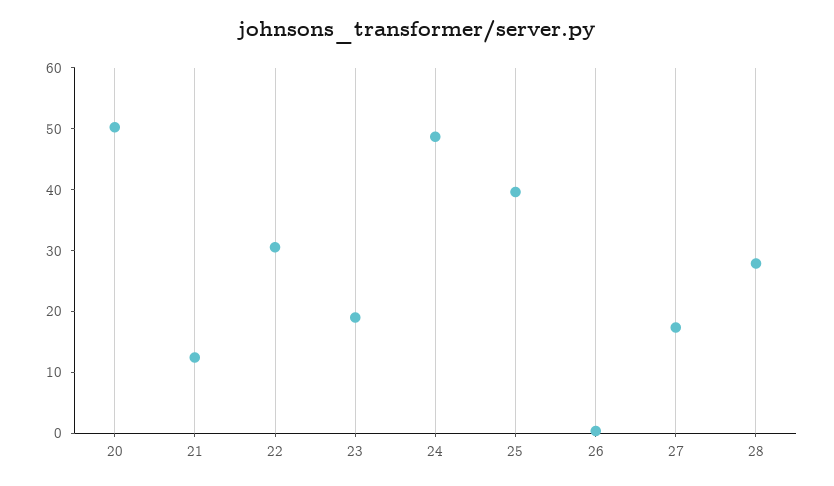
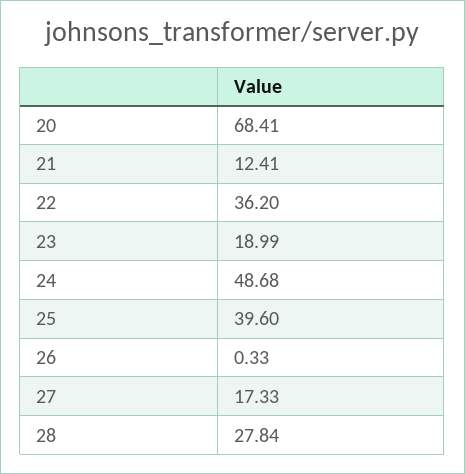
20: 50 -> 68.41
22: 30 -> 36.2

